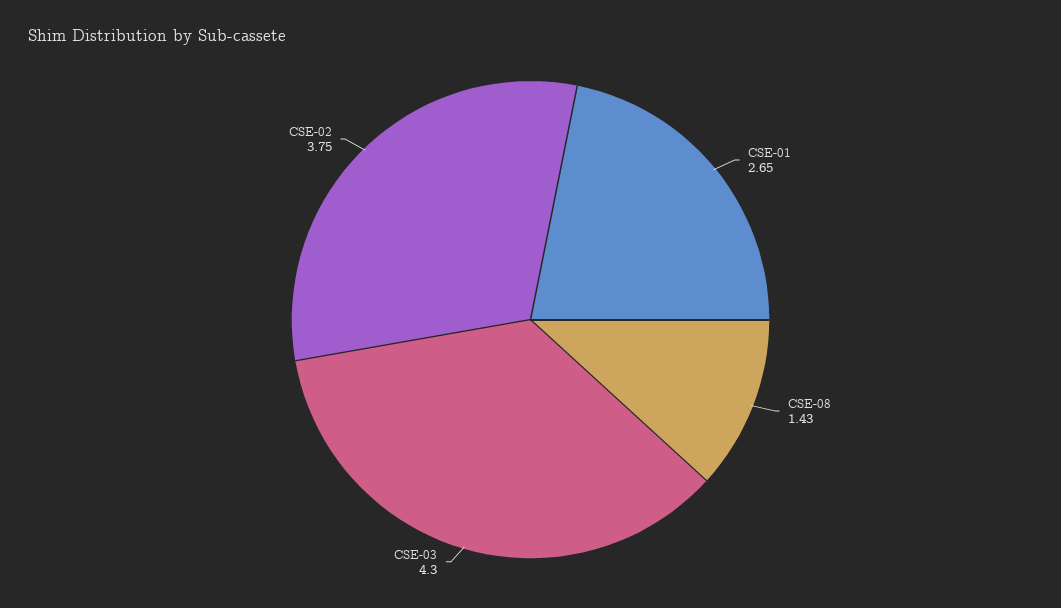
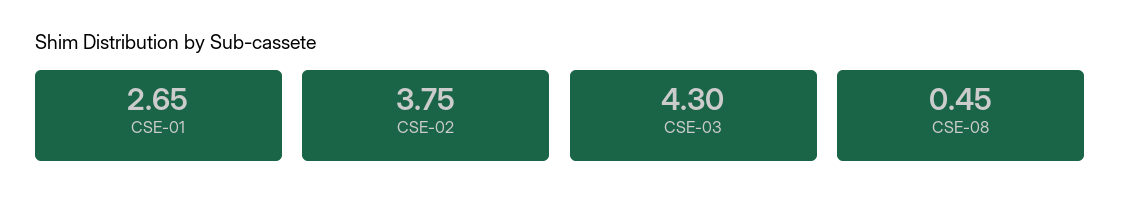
CSE-08: 1.43 -> 0.45

